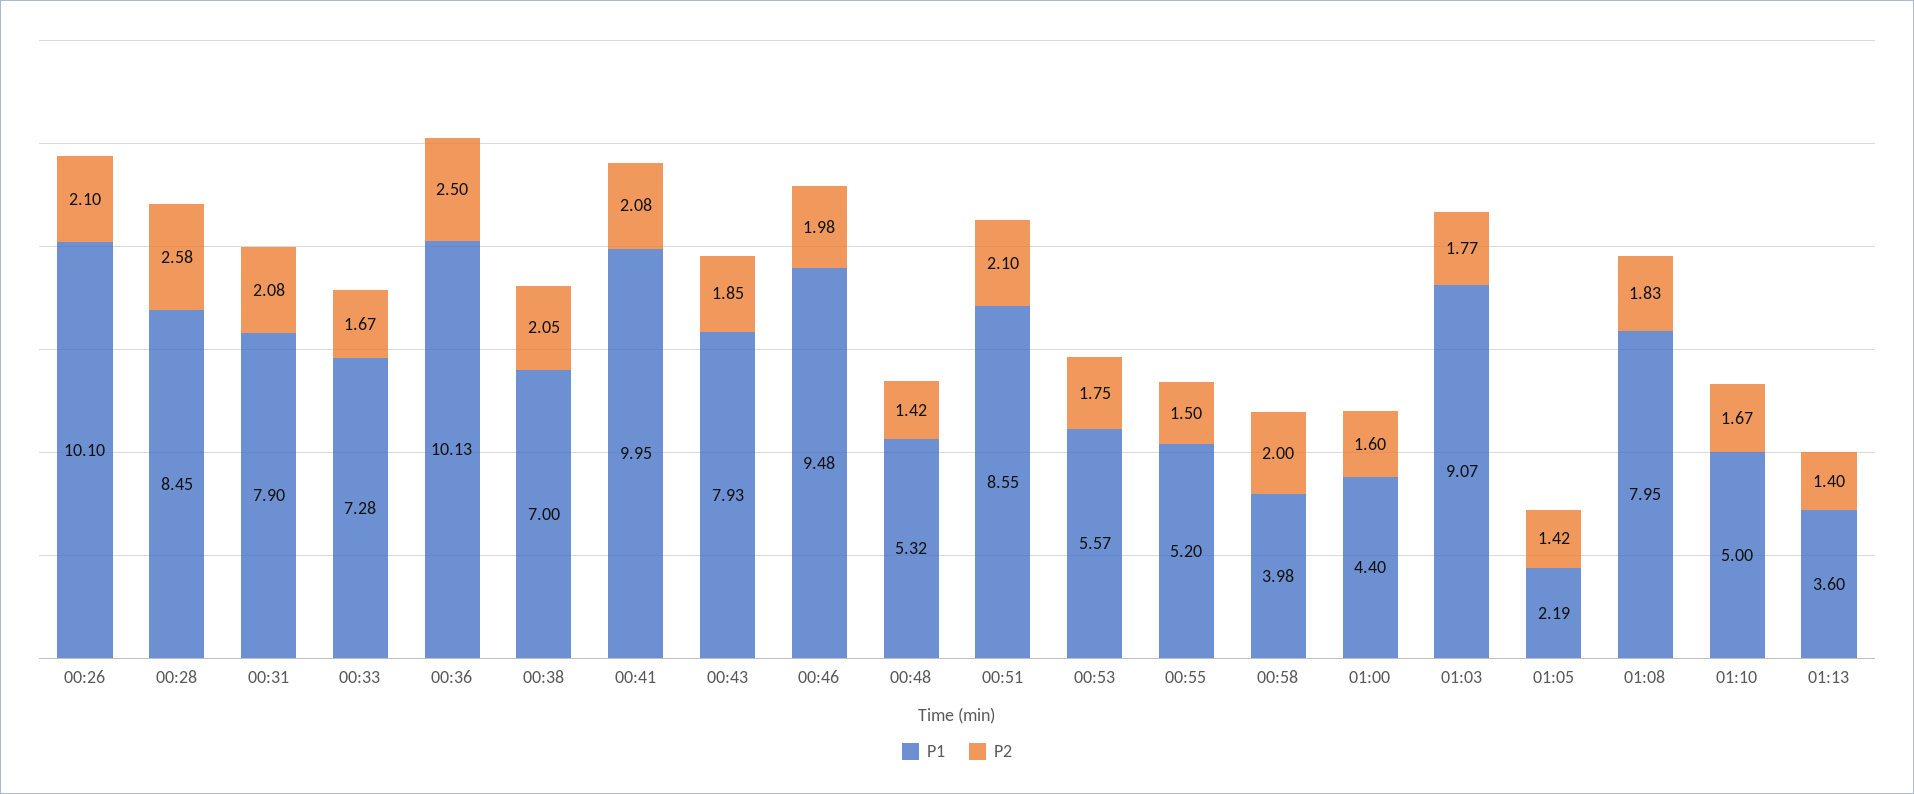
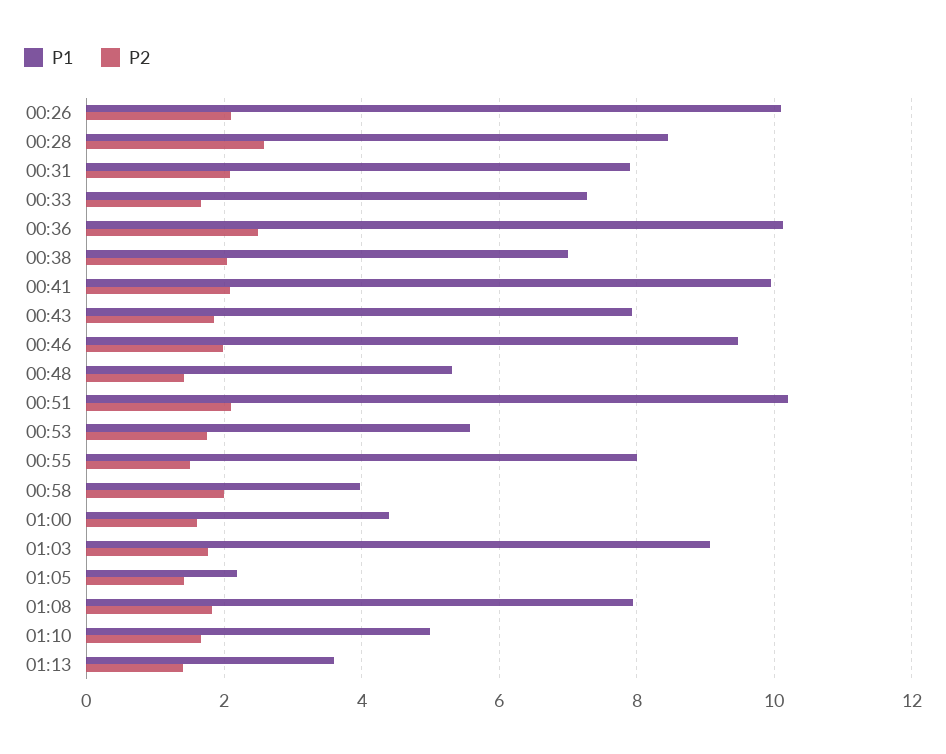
P1, 00:51: 8.55 -> 10.2
P1, 00:55: 5.2 -> 8

